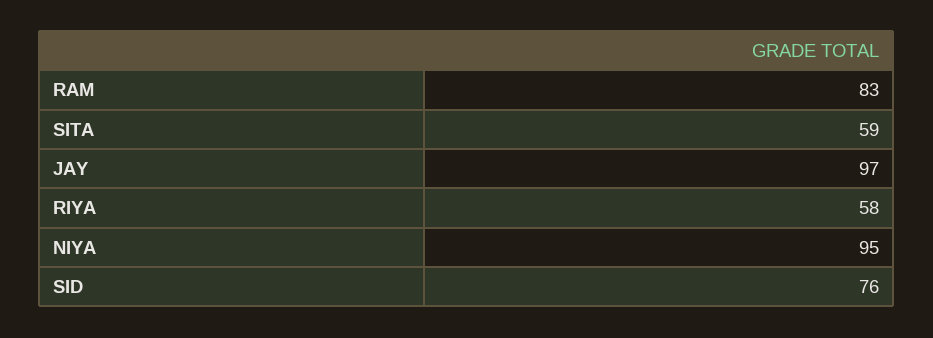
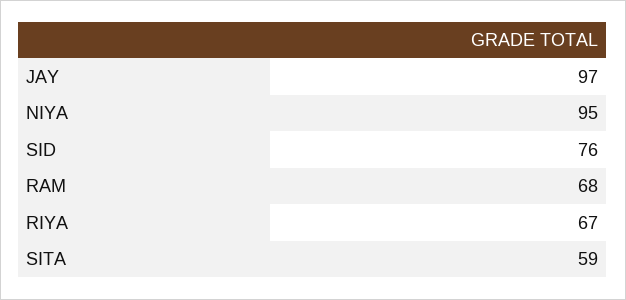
RAM: 83 -> 68
RIYA: 58 -> 67

